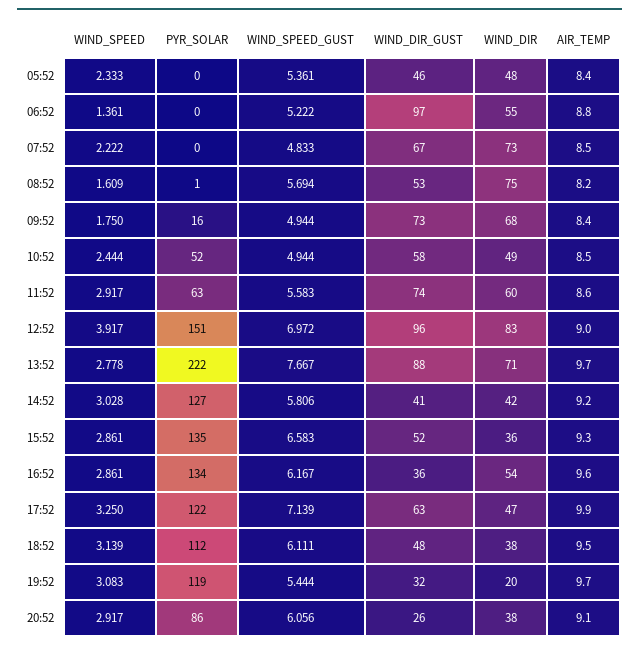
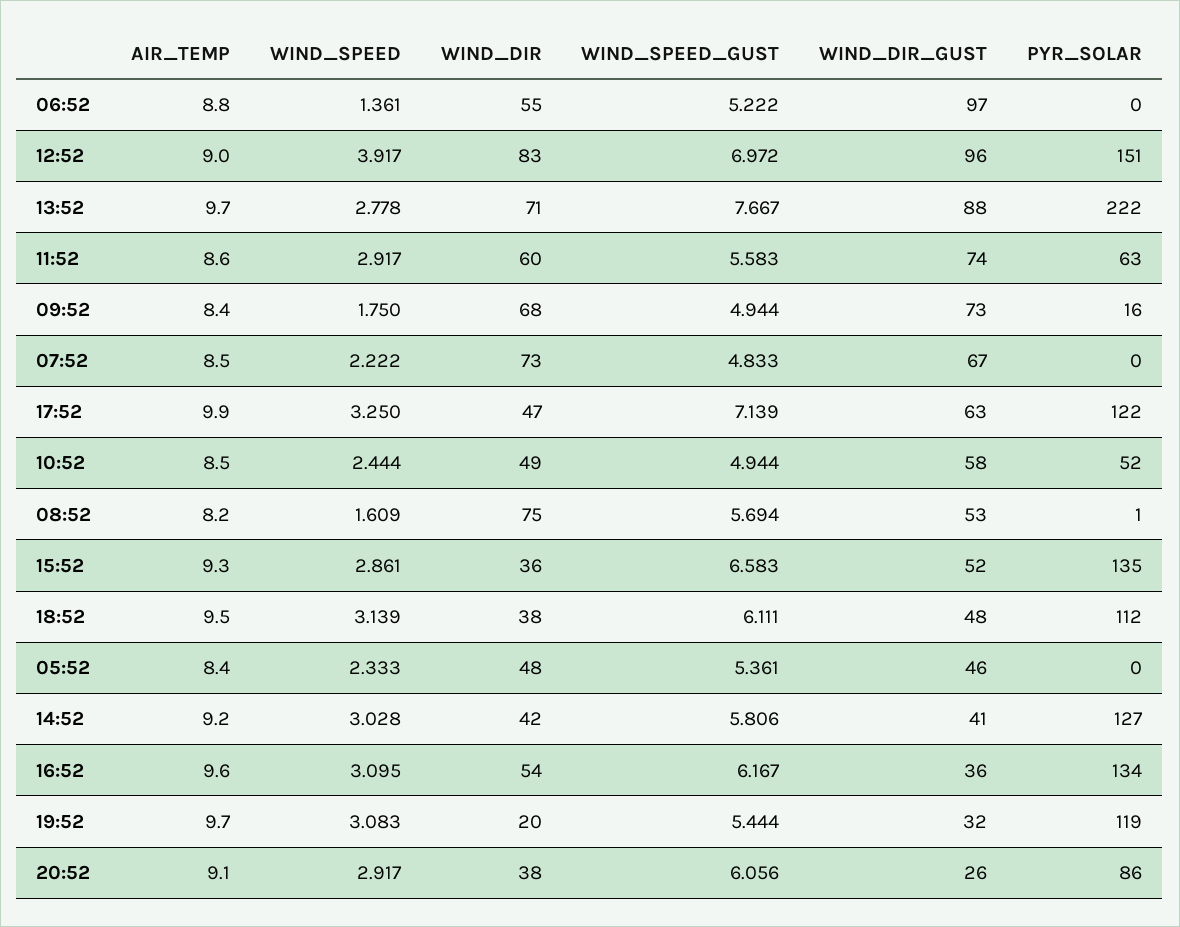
WIND_SPEED, 16:52: 2.861 -> 3.095

